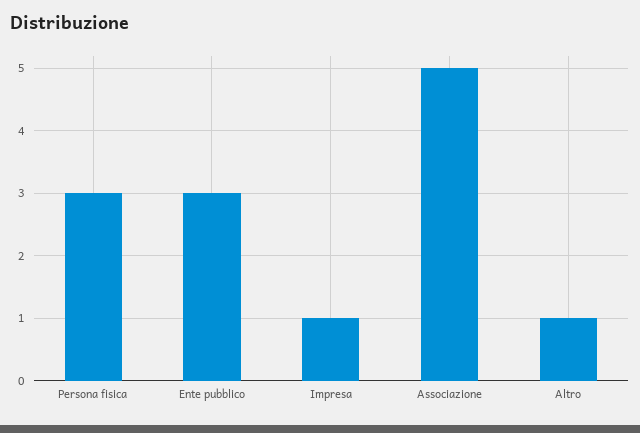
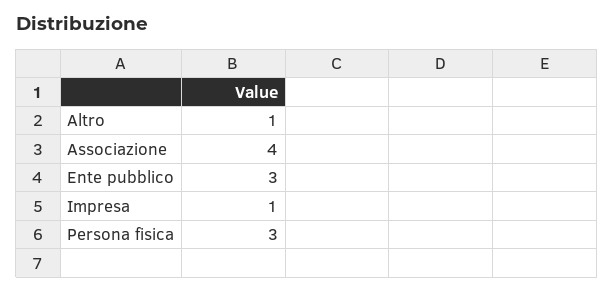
Associazione: 5 -> 4

